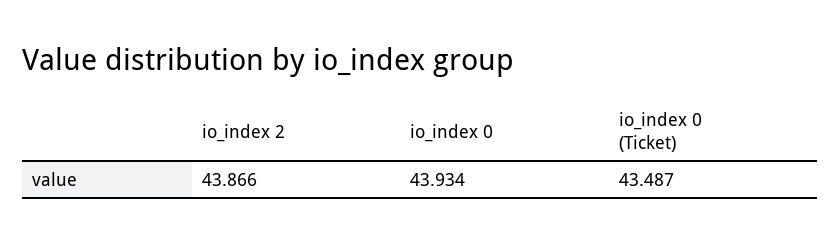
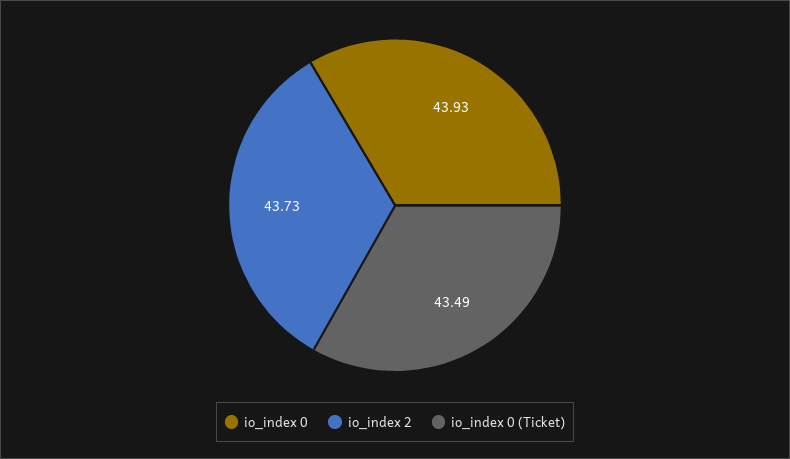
io_index 2: 43.866 -> 43.73

